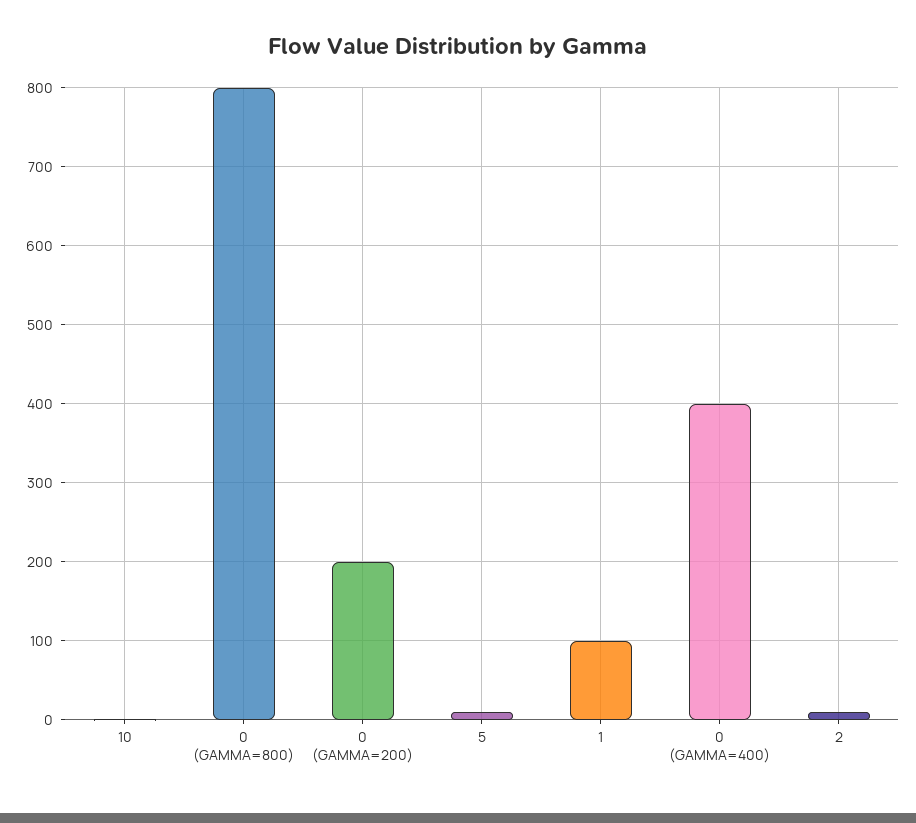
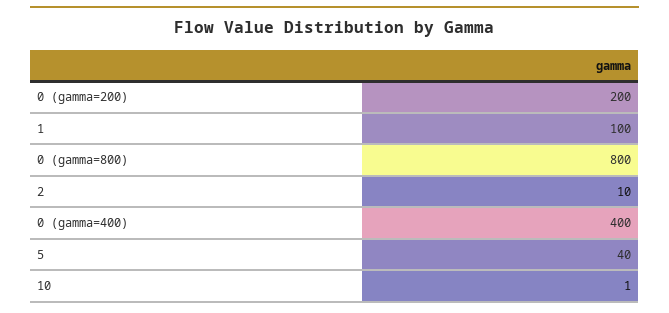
5: 10 -> 40

